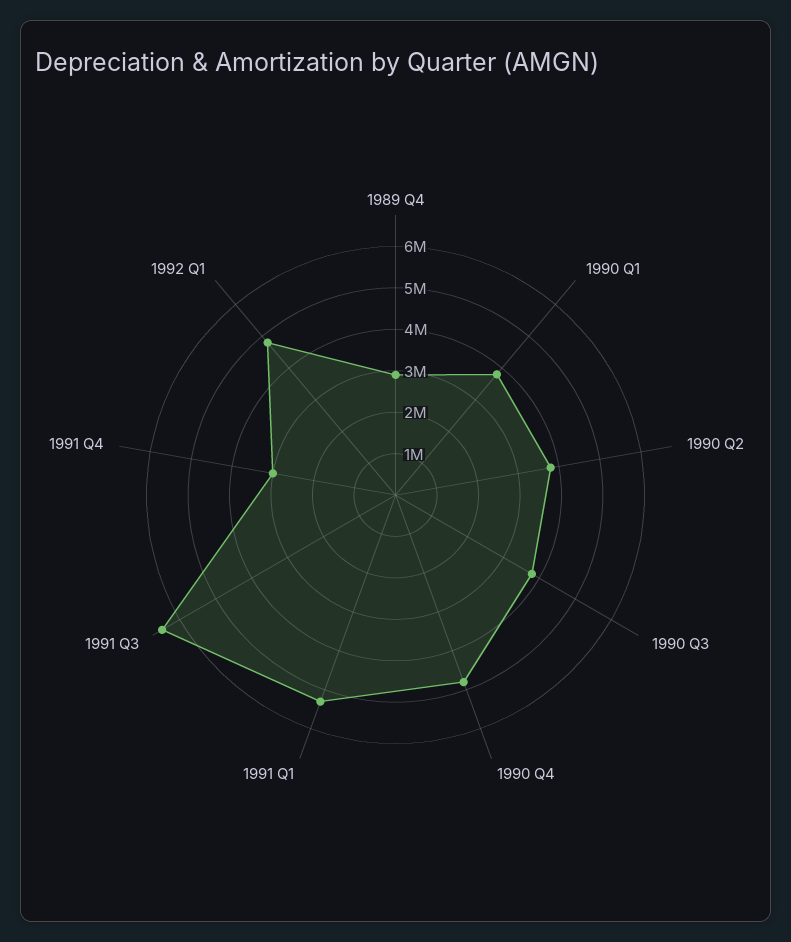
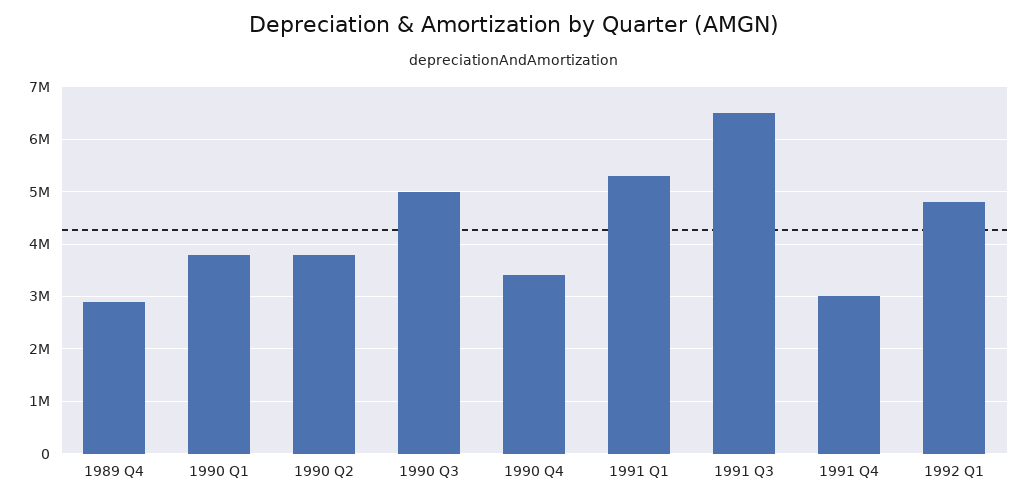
1990 Q3: 3800000 -> 5000000
1990 Q4: 4800000 -> 3400000

